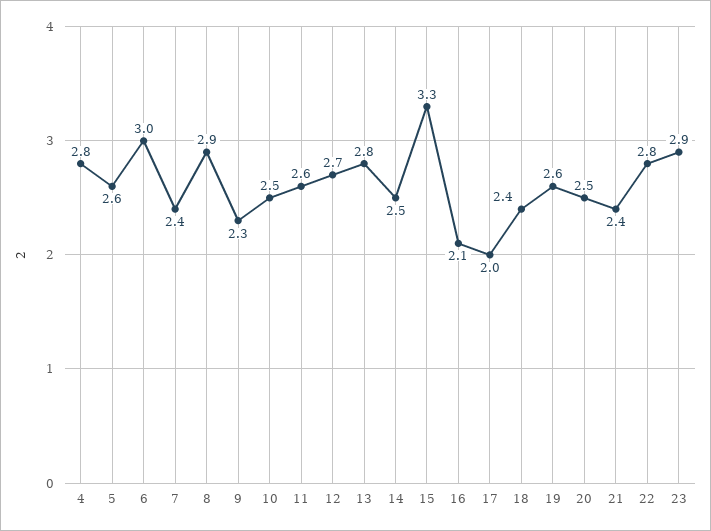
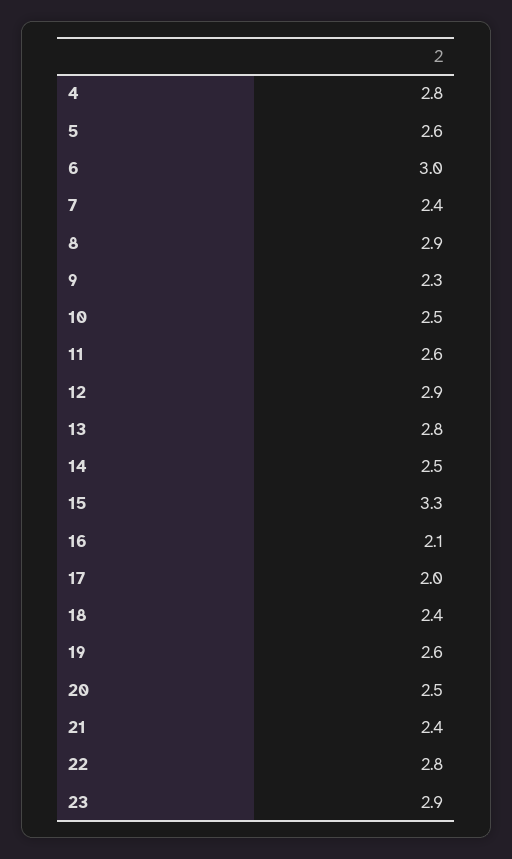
12: 2.7 -> 2.9

